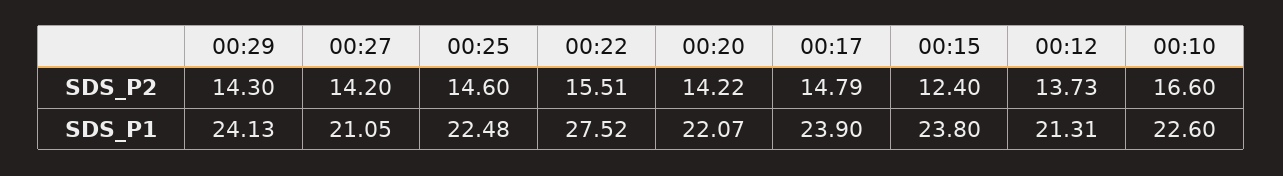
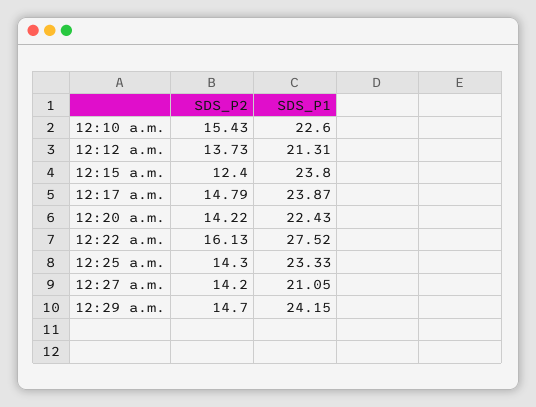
00:29, SDS_P2: 14.3 -> 14.7
00:25, SDS_P2: 14.6 -> 14.3
00:22, SDS_P2: 15.51 -> 16.13
00:10, SDS_P2: 16.6 -> 15.43
00:29, SDS_P1: 24.13 -> 24.15
00:25, SDS_P1: 22.48 -> 23.33
00:20, SDS_P1: 22.07 -> 22.43
00:17, SDS_P1: 23.9 -> 23.87

